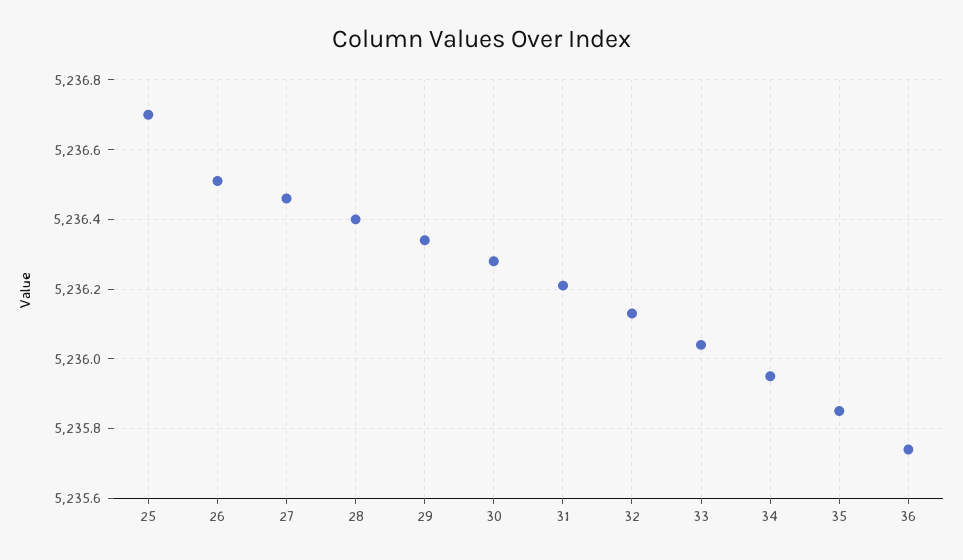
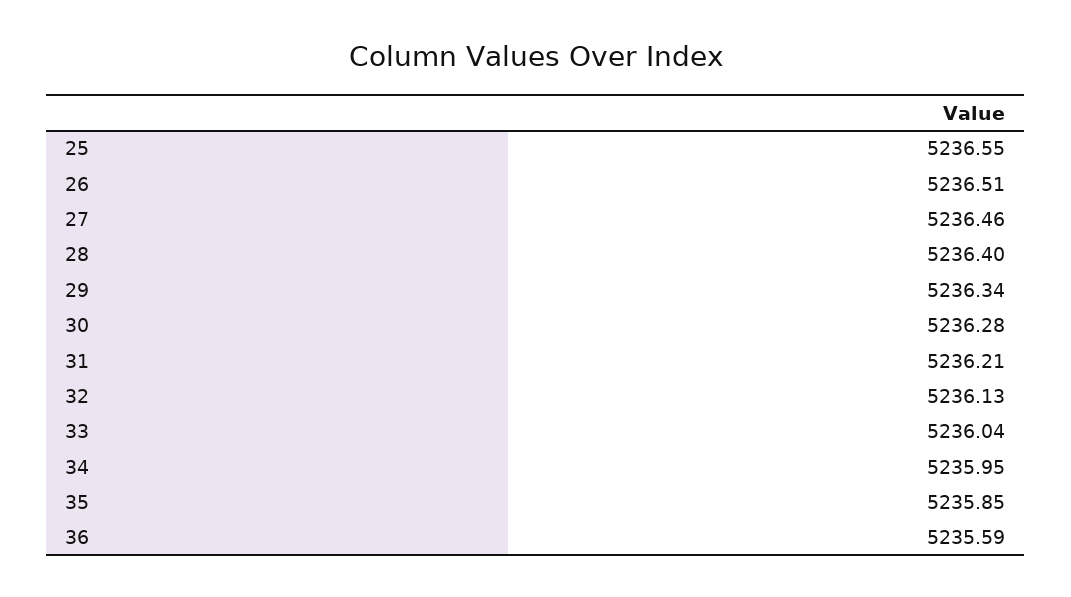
25: 5236.7 -> 5236.55
36: 5235.75 -> 5235.59

